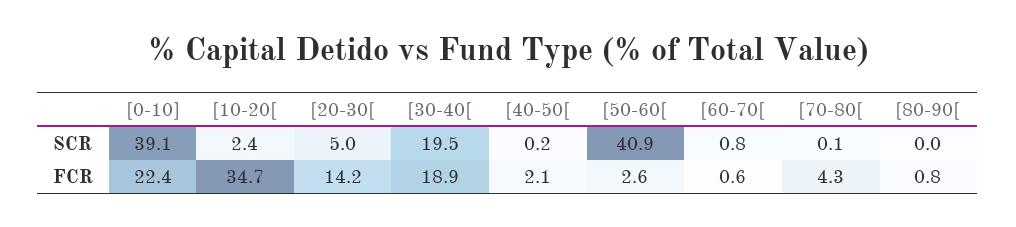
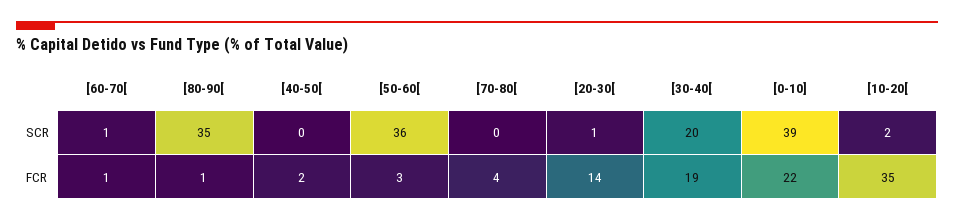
[20-30[, SCR: 5 -> 1
[50-60[, SCR: 40.9 -> 36
[80-90[, SCR: 0 -> 35

